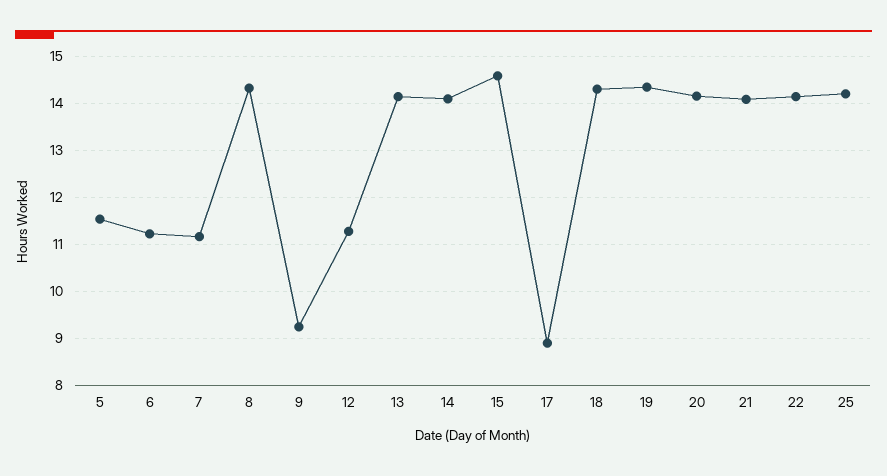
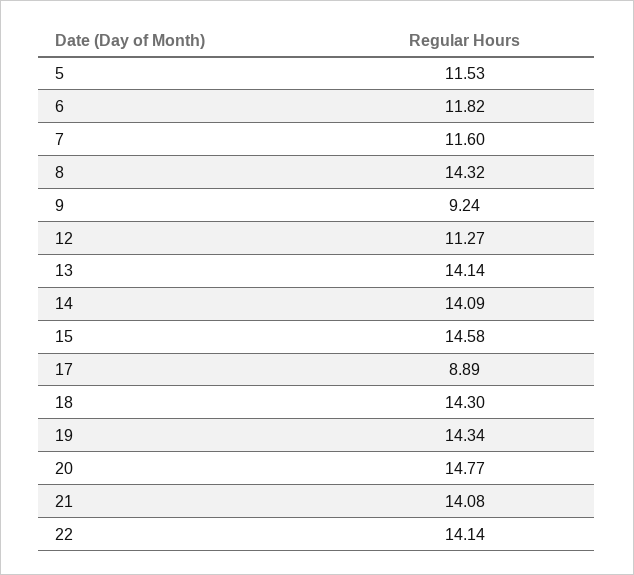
6: 11.2 -> 11.82
7: 11.2 -> 11.6
20: 14.2 -> 14.77
25: 14.2 -> none

